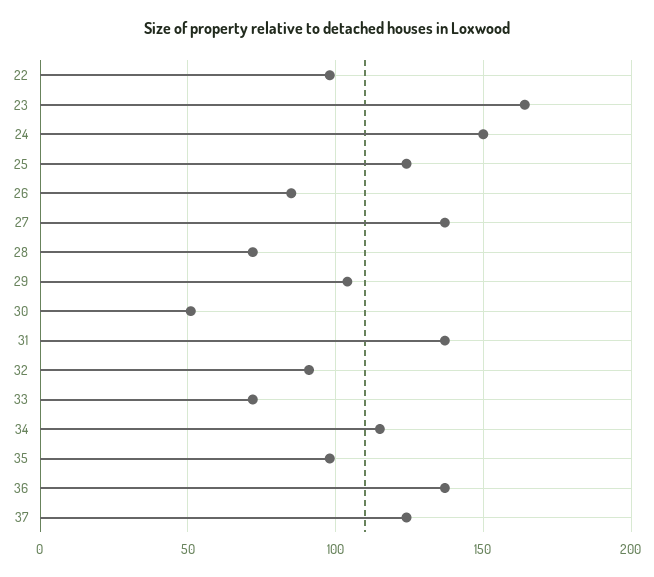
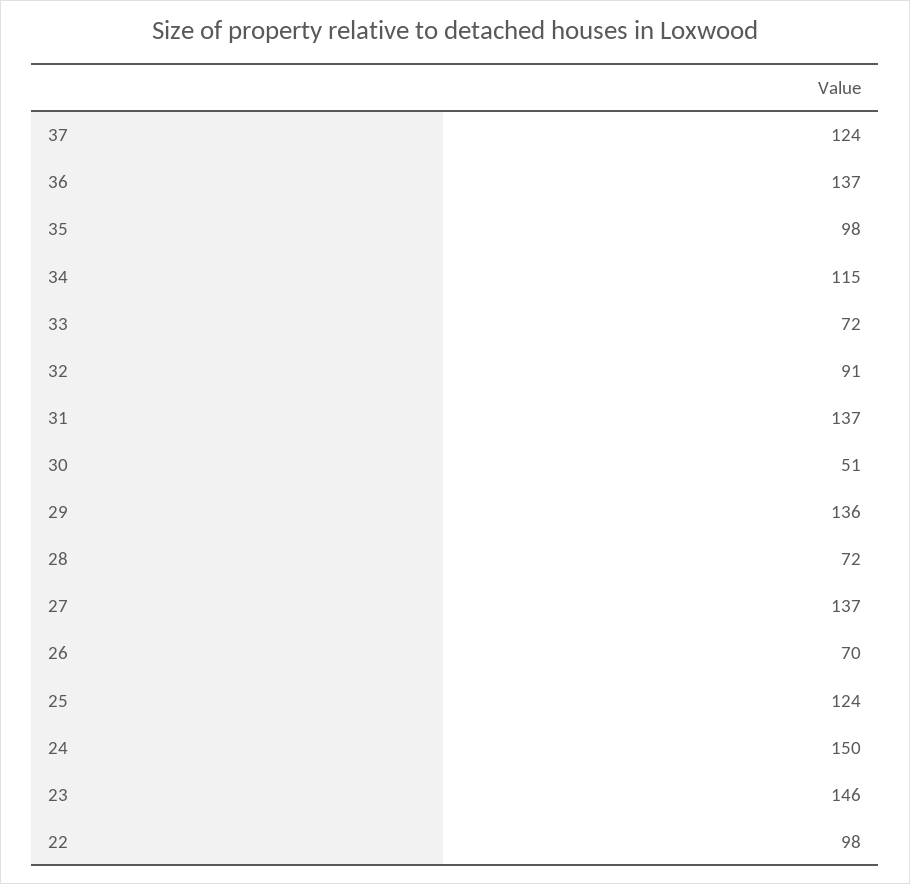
23: 165 -> 146
26: 85 -> 70
29: 105 -> 136

